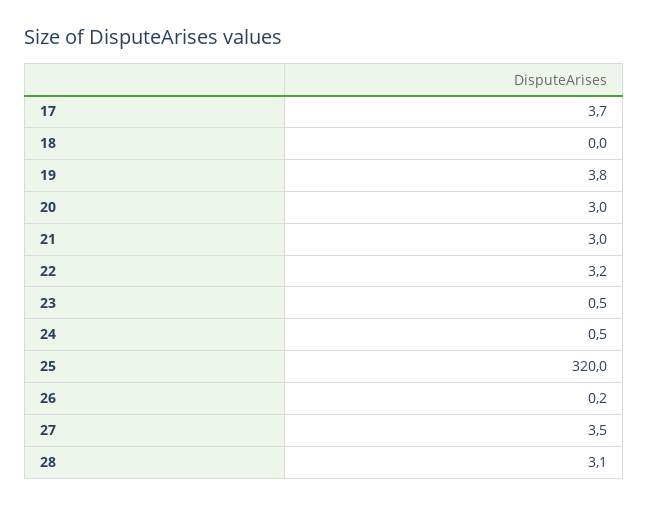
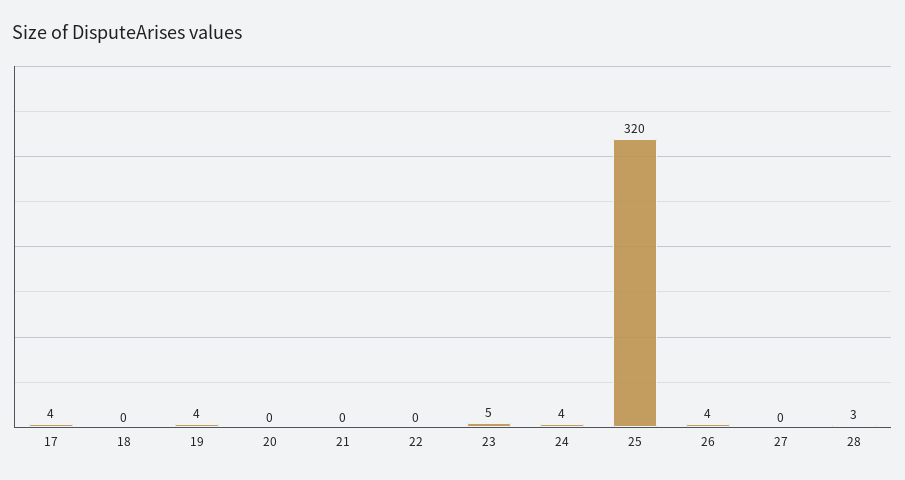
20: 3 -> 0
21: 3 -> 0
22: 3.2 -> 0
23: 0.5 -> 5
24: 0.5 -> 4
26: 0.2 -> 4
27: 3.5 -> 0

